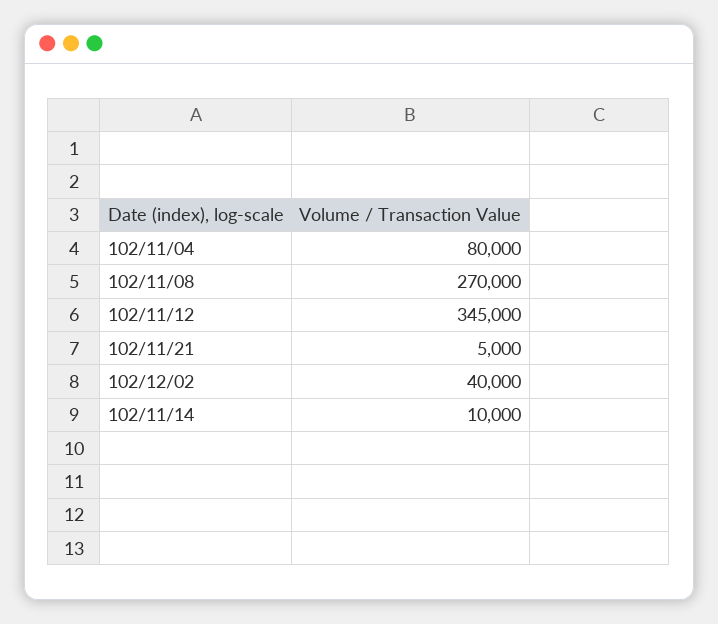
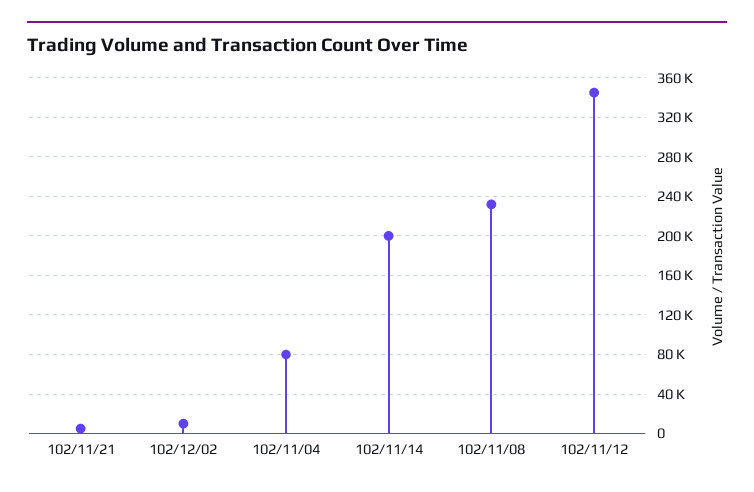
102/11/08: 270000 -> 230000
102/12/02: 40000 -> 10000
102/11/14: 10000 -> 200000

